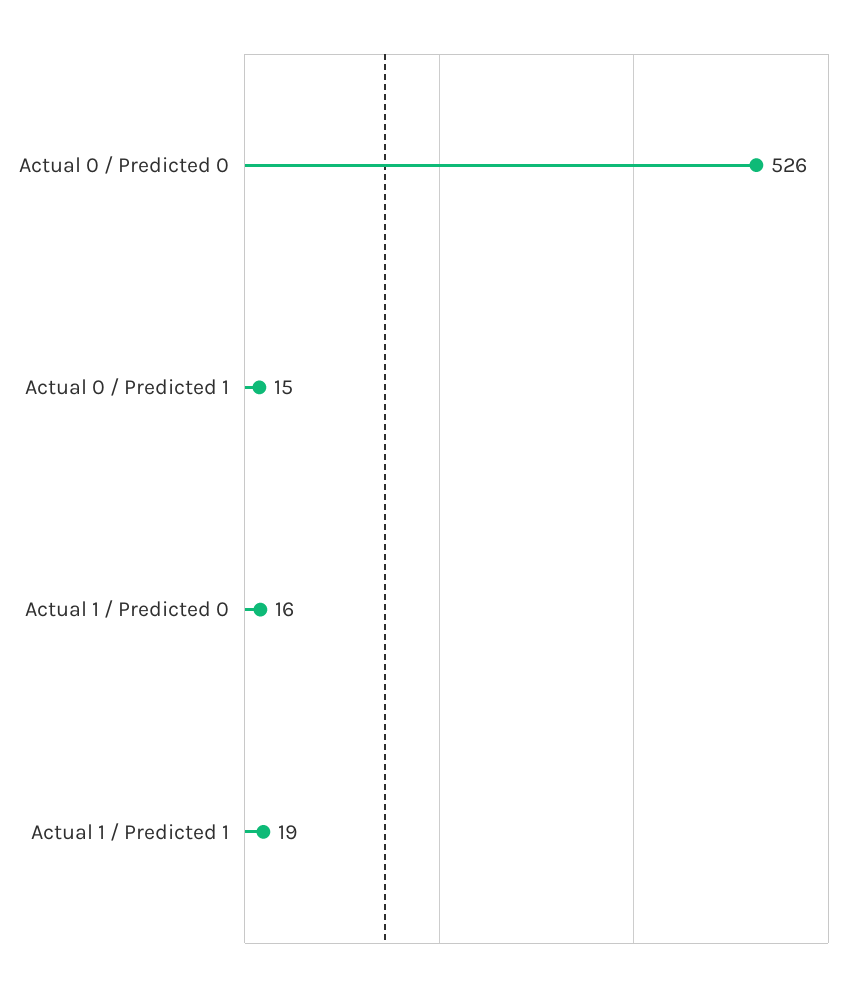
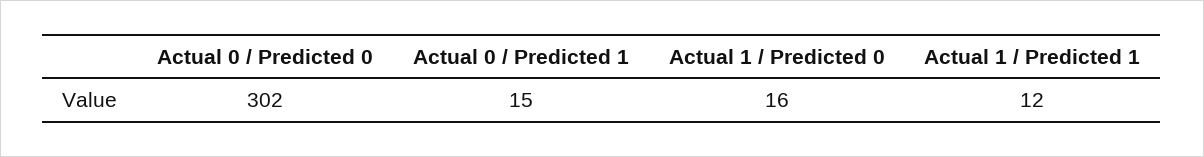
Actual 0 / Predicted 0: 526 -> 302
Actual 1 / Predicted 1: 19 -> 12

